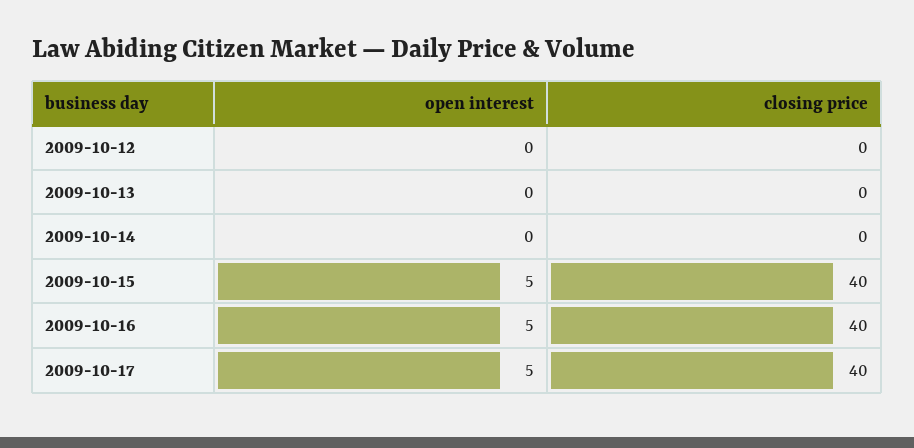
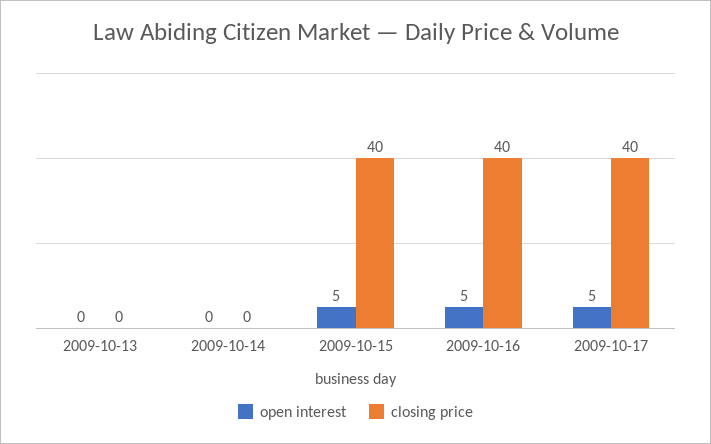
open interest, 2009-10-12: 0 -> none
closing price, 2009-10-12: 0 -> none

